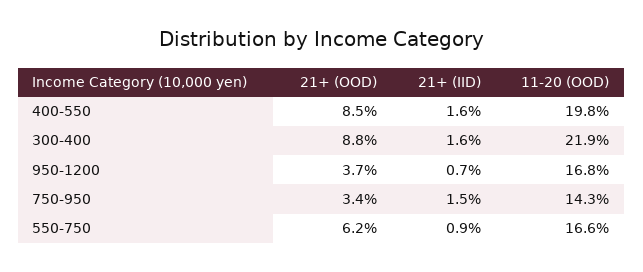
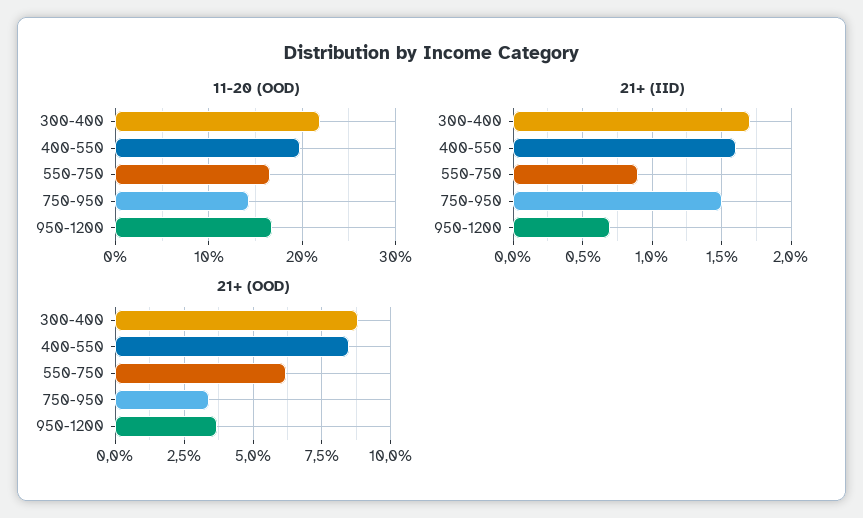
21+ (IID), 300-400: 1.6 -> 1.7

